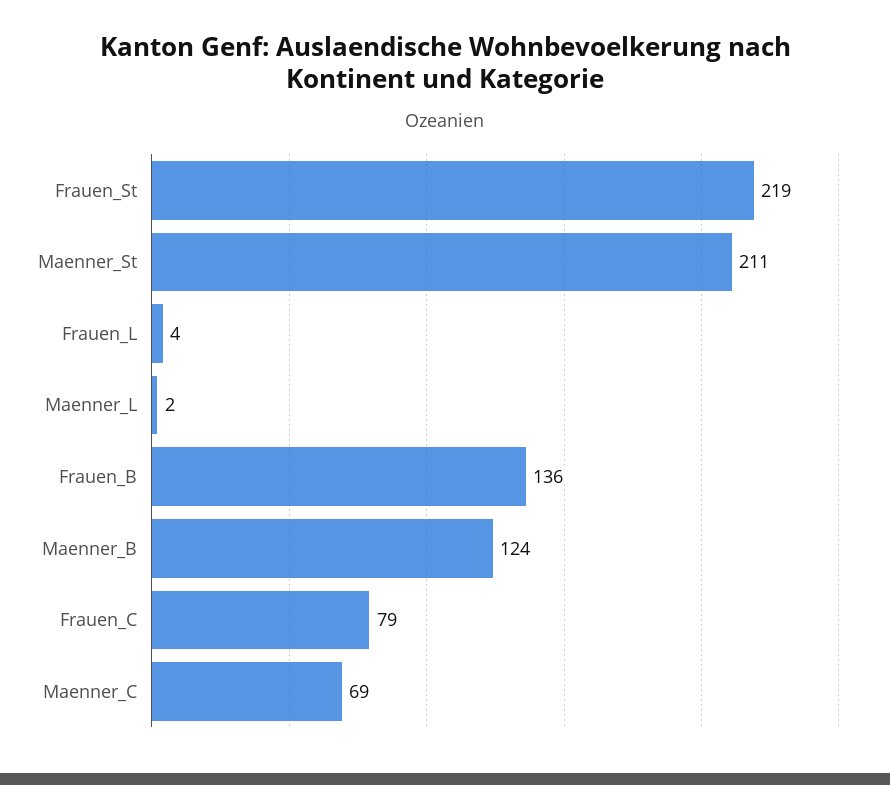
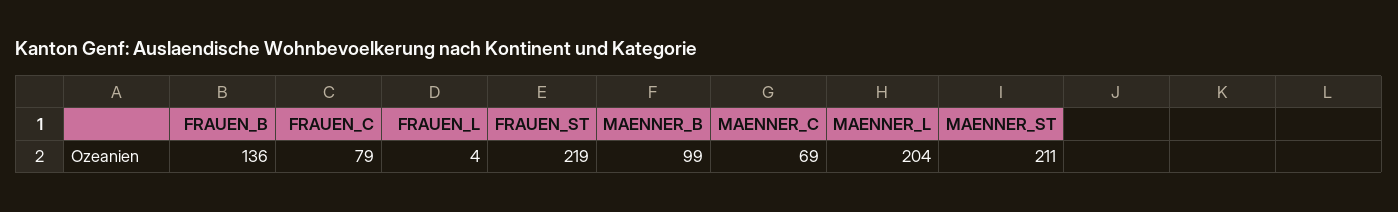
Maenner_L: 2 -> 204
Maenner_B: 124 -> 99

